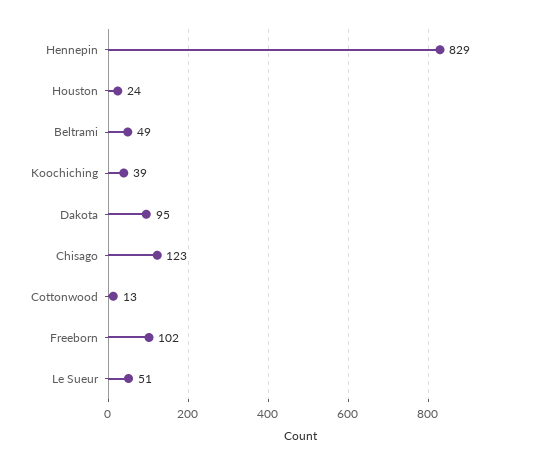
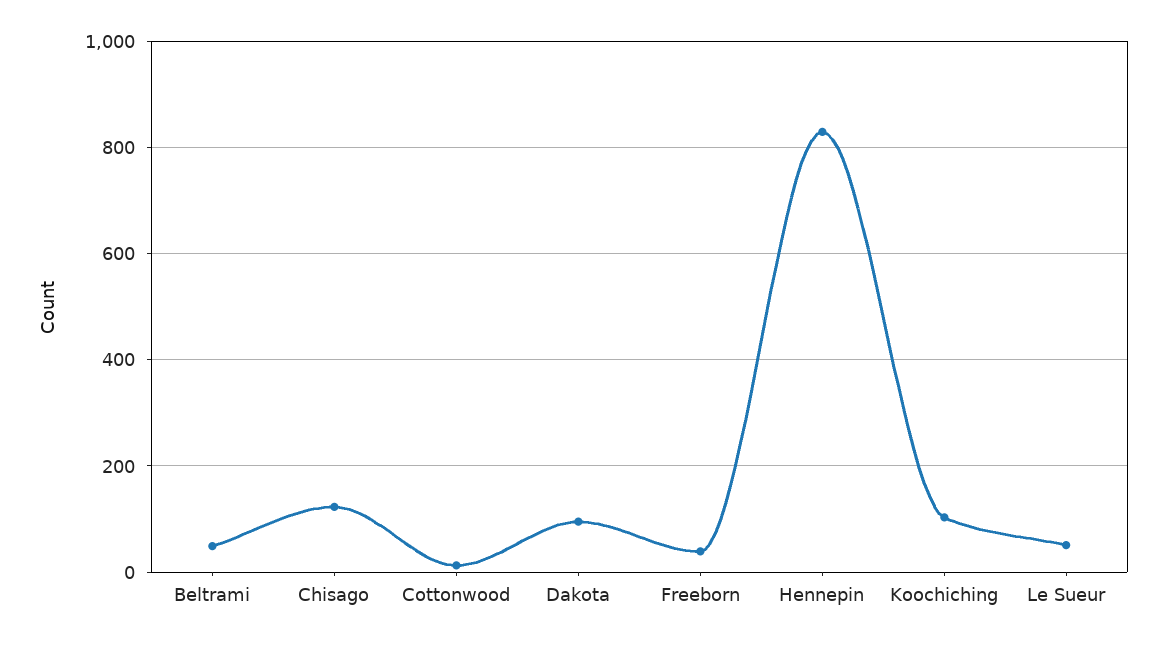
Houston: 24 -> none
Koochiching: 39 -> 100
Freeborn: 102 -> 40

